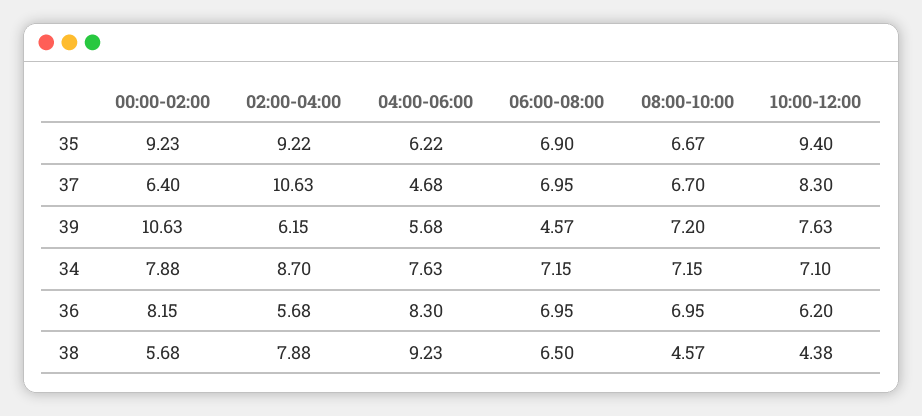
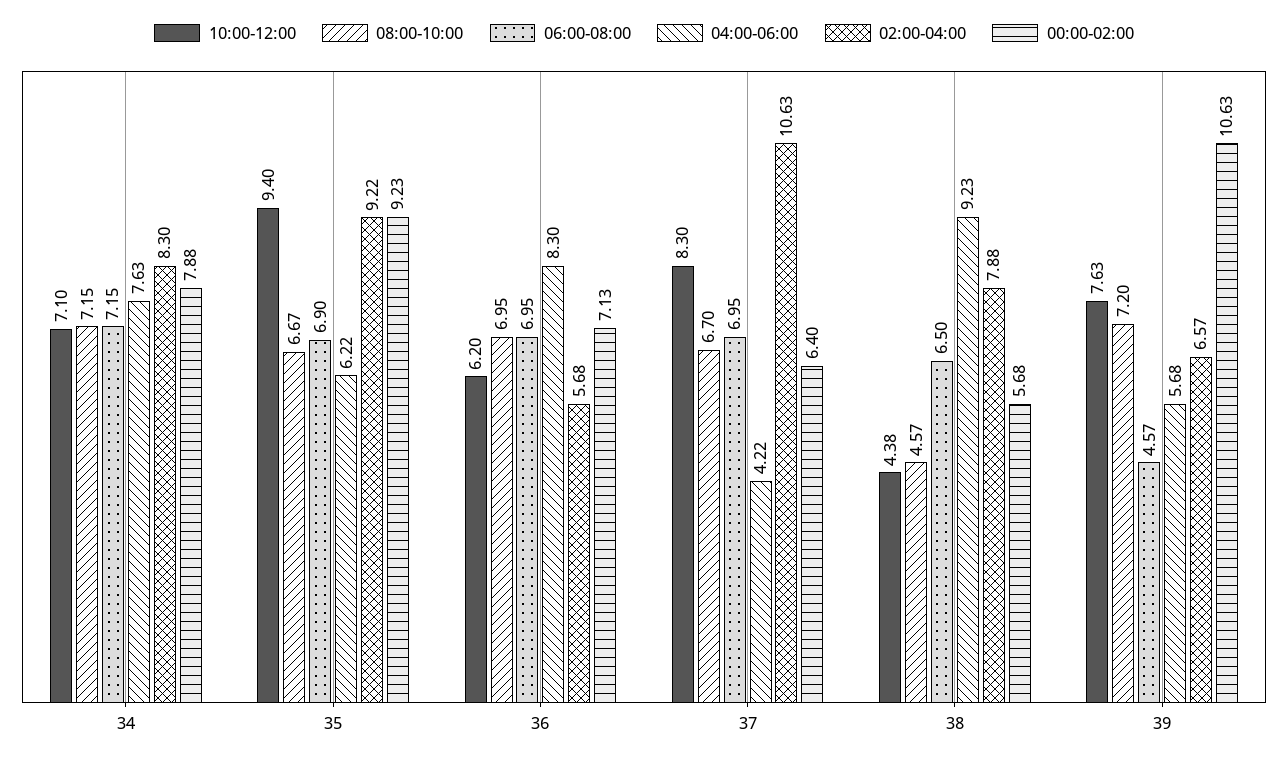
04:00-06:00, 37: 4.68 -> 4.22
02:00-04:00, 39: 6.15 -> 6.57
02:00-04:00, 34: 8.7 -> 8.3
00:00-02:00, 36: 8.15 -> 7.13

